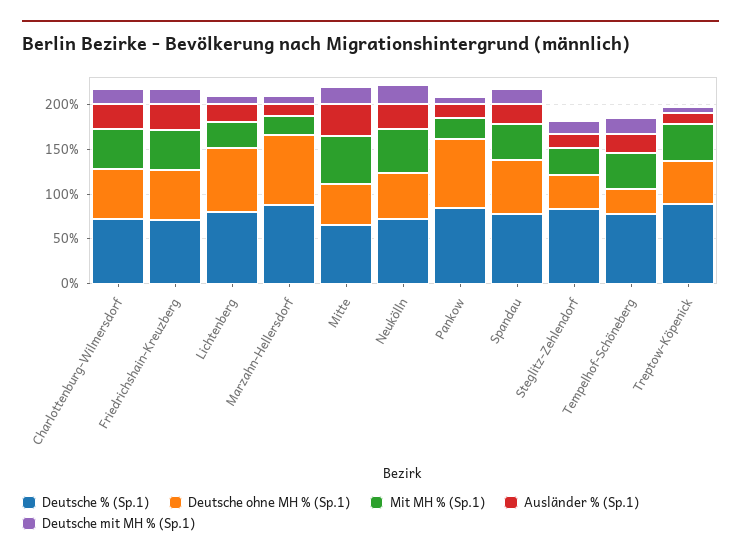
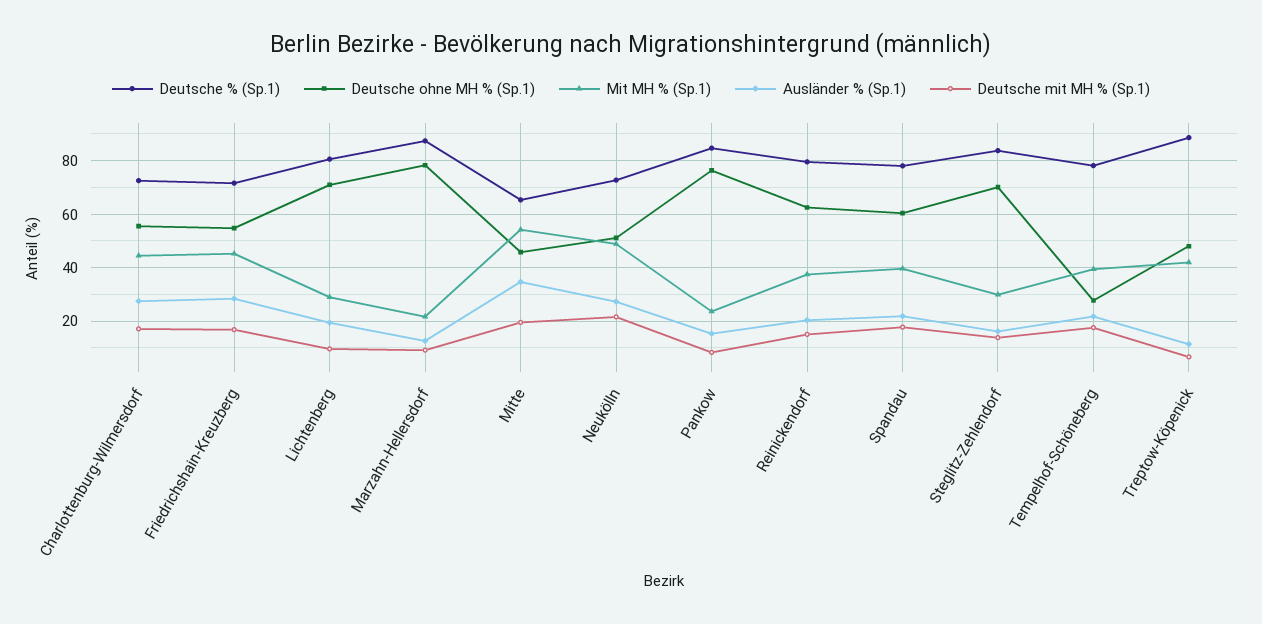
Deutsche ohne MH % (Sp.1), Steglitz-Zehlendorf: 40 -> 70
Deutsche % (Sp.1), Reinickendorf: none -> 80
Deutsche ohne MH % (Sp.1), Reinickendorf: none -> 62.5
Mit MH % (Sp.1), Reinickendorf: none -> 37.5
Ausländer % (Sp.1), Reinickendorf: none -> 20
Deutsche mit MH % (Sp.1), Reinickendorf: none -> 15

